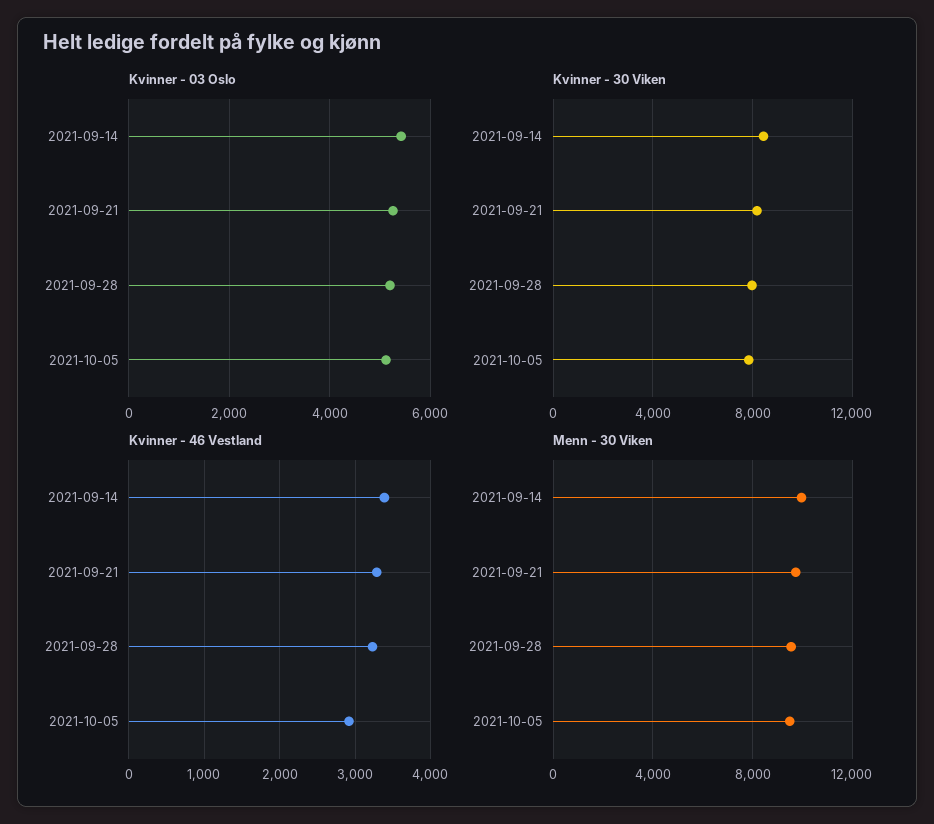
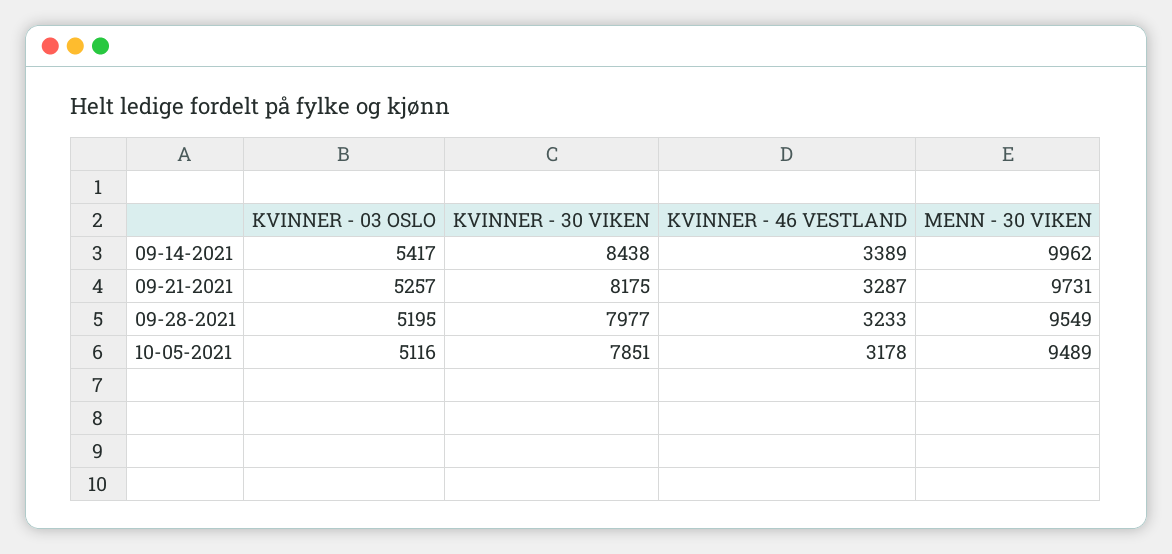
Kvinner - 46 Vestland, 2021-10-05: 2900 -> 3178

